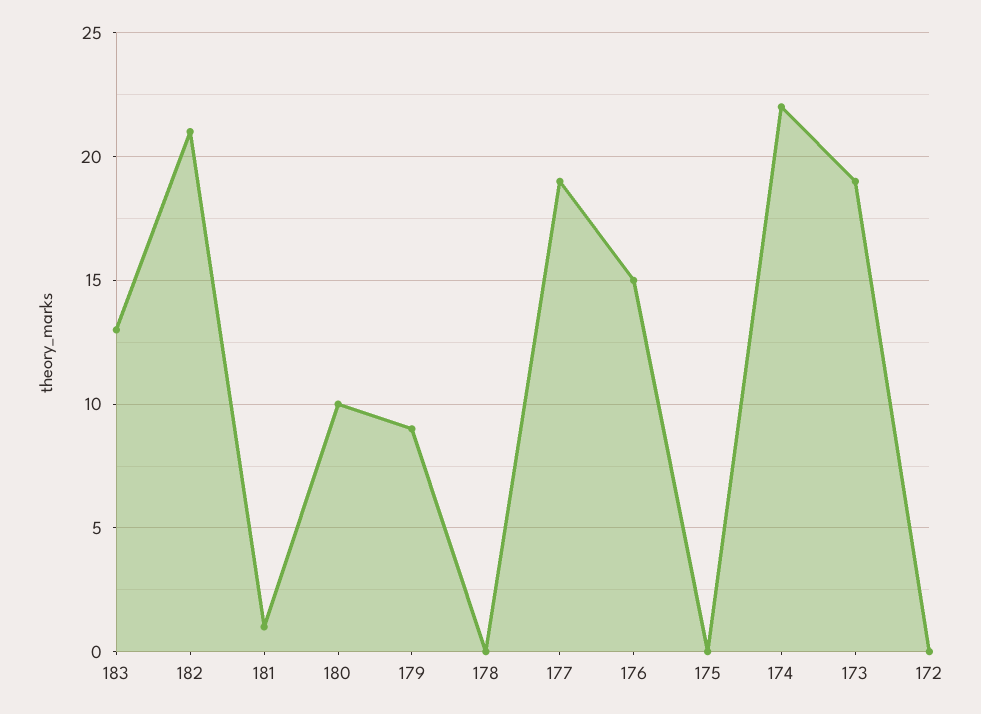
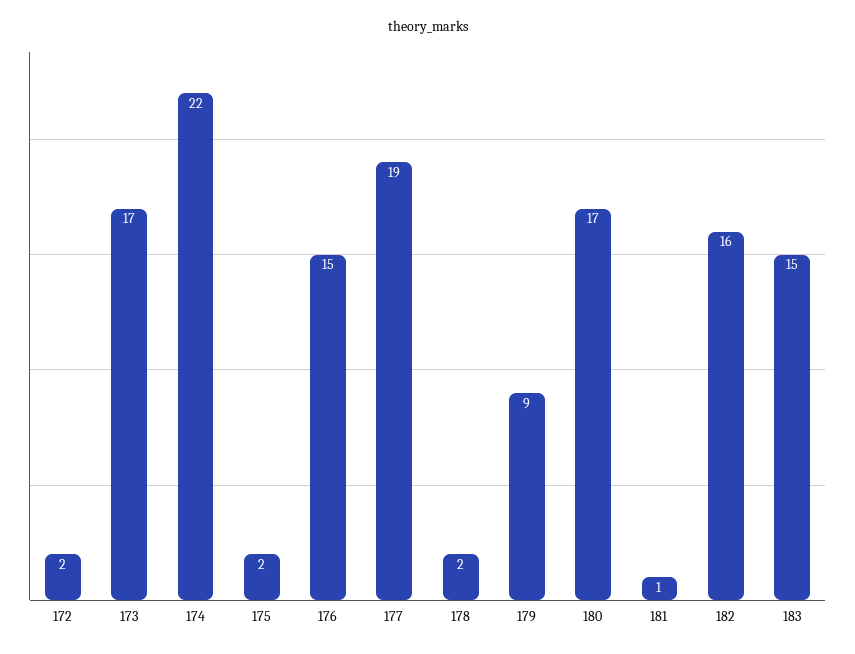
183: 13 -> 15
182: 21 -> 16
180: 10 -> 17
178: 0 -> 2
175: 0 -> 2
173: 19 -> 17
172: 0 -> 2

